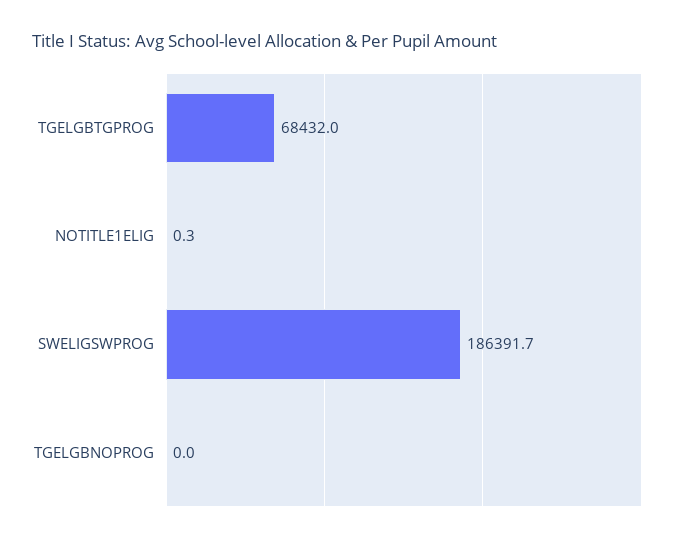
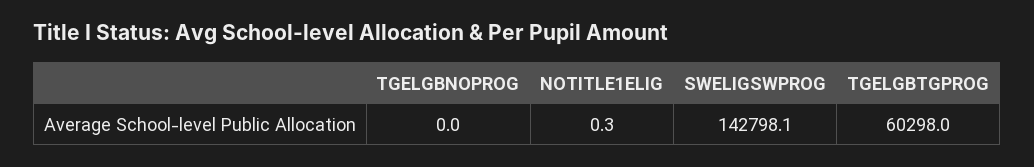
TGELGBTGPROG: 68432 -> 60298
SWELIGSWPROG: 186391.7 -> 142798.1

